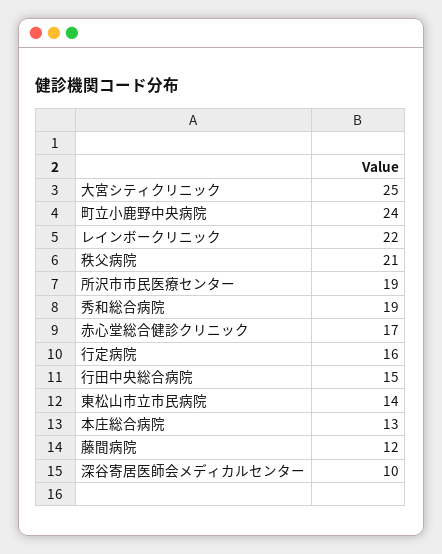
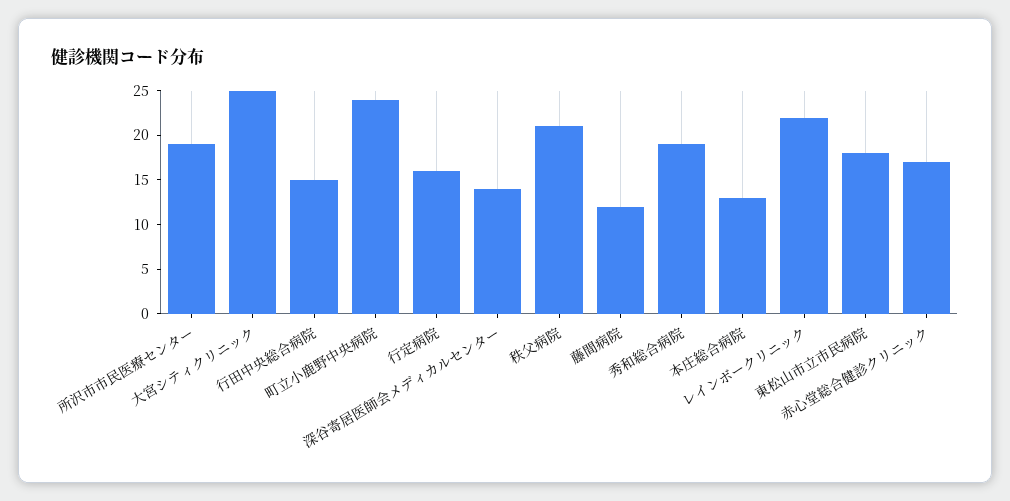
東松山市立市民病院: 14 -> 18
深谷寄居医師会メディカルセンター: 10 -> 14

